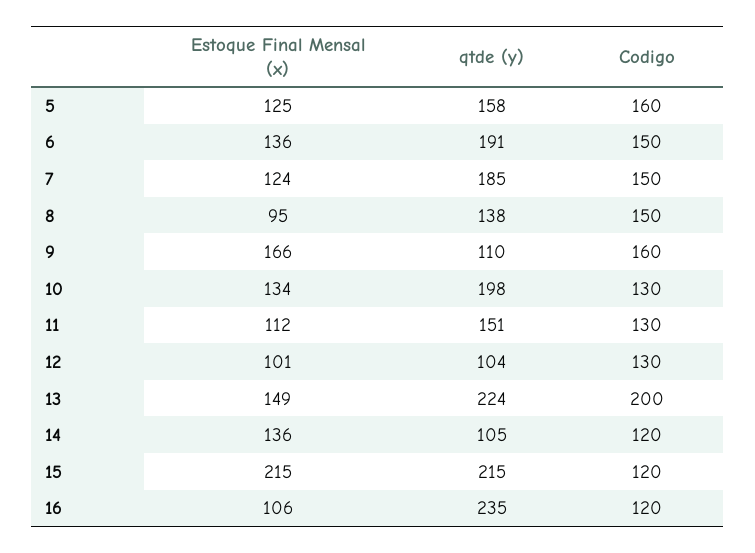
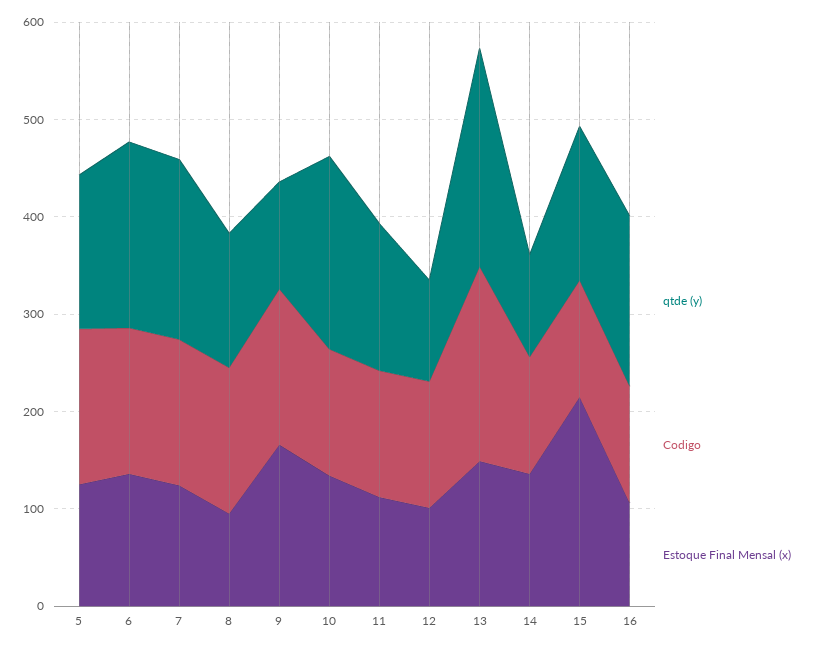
qtde (y), 15: 215 -> 160
qtde (y), 16: 235 -> 180

